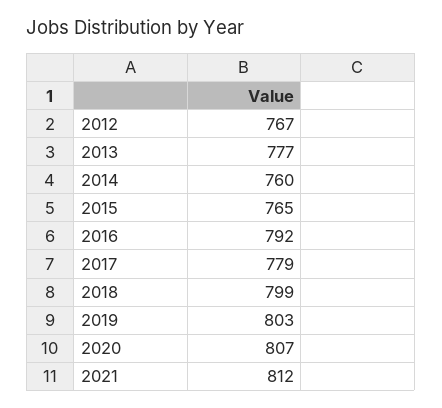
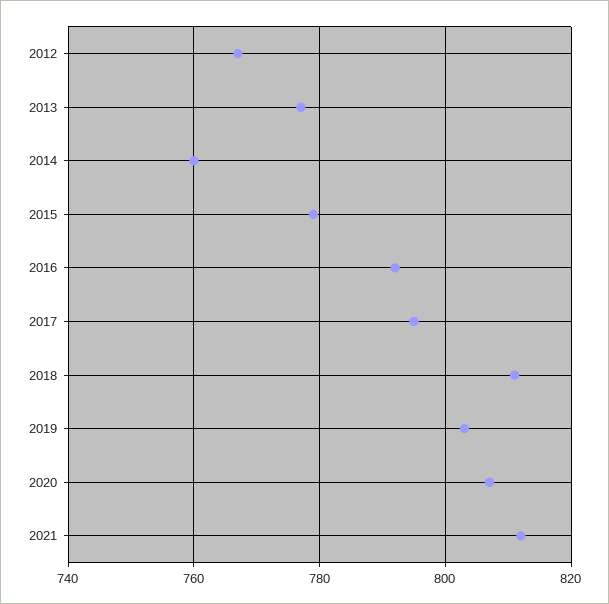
2015: 765 -> 780
2017: 779 -> 795
2018: 799 -> 810

